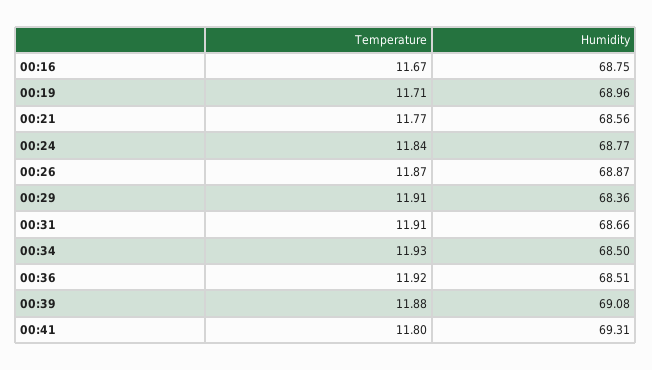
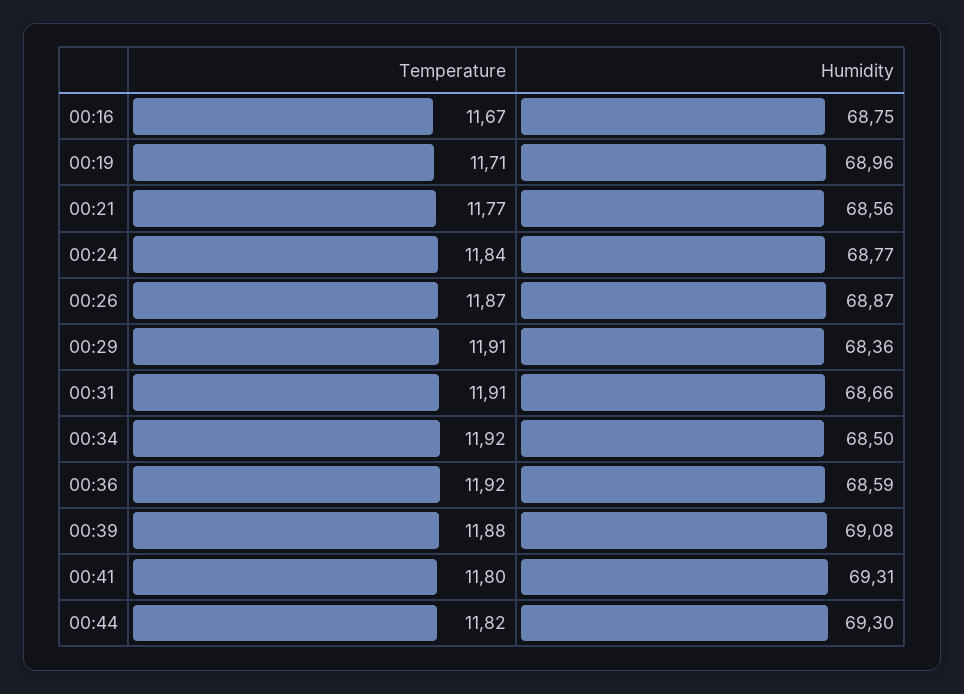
Temperature, 00:34: 11.93 -> 11.92
Humidity, 00:36: 68.51 -> 68.59
Temperature, 00:44: none -> 11.82
Humidity, 00:44: none -> 69.3

